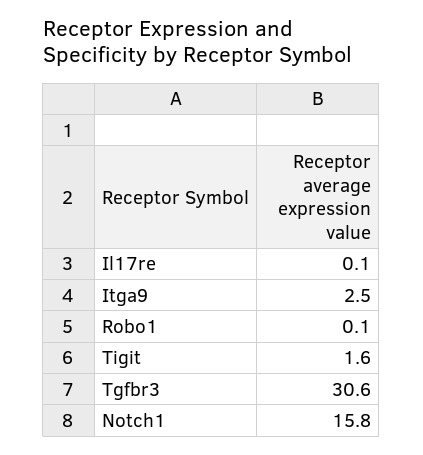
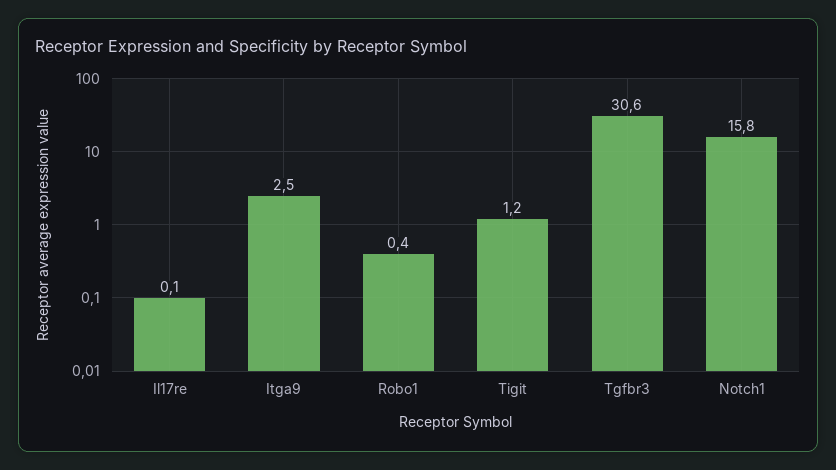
Robo1: 0.1 -> 0.4
Tigit: 1.6 -> 1.2

